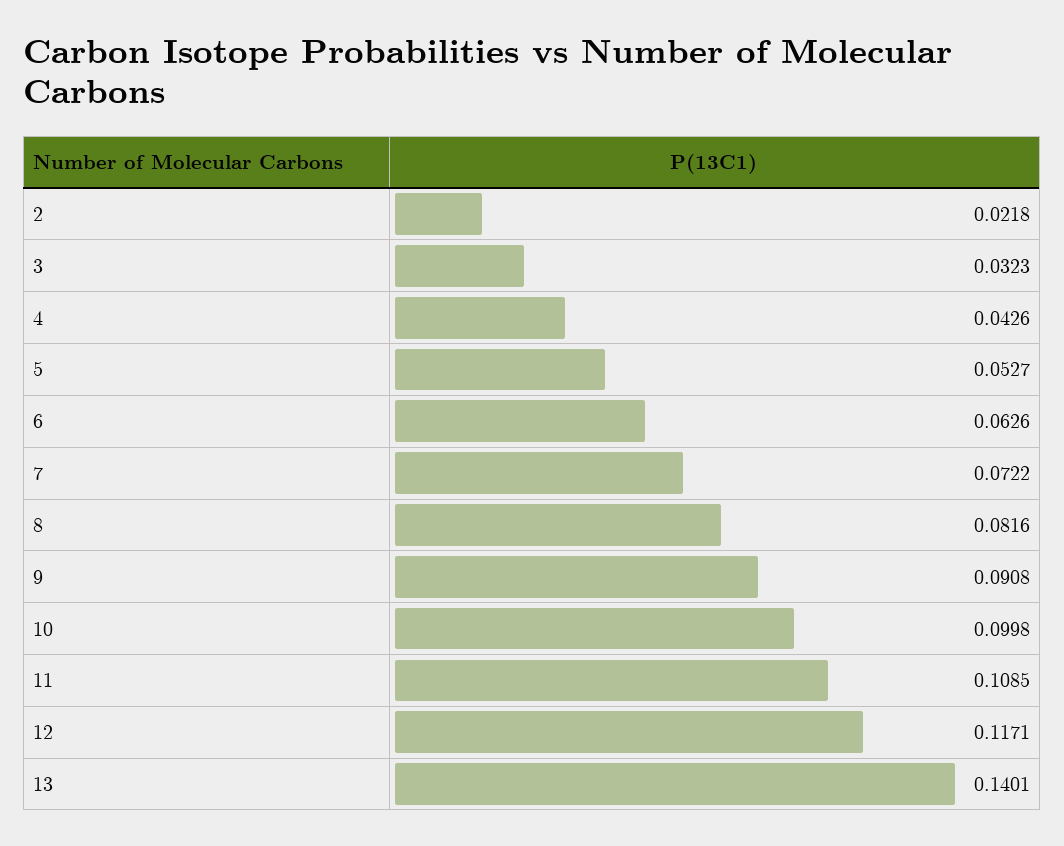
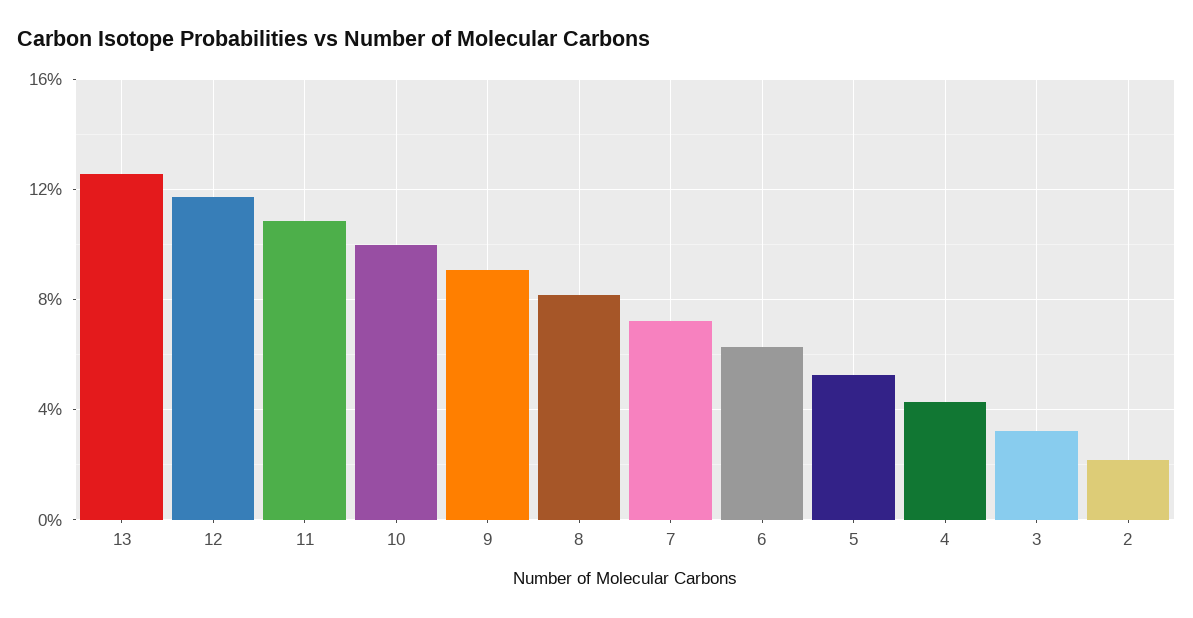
13: 0.1401 -> 0.125

